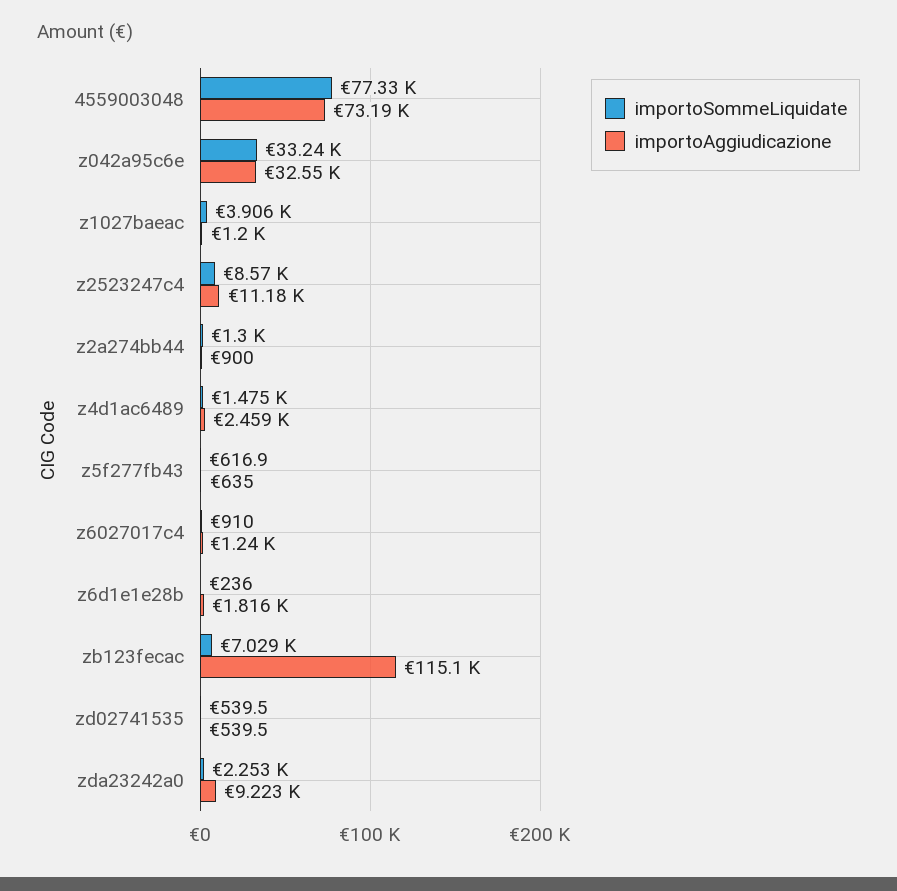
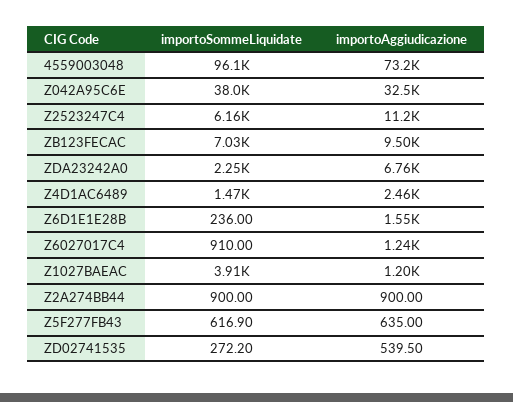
importoSommeLiquidate, 4559003048: 77330 -> 96100
importoSommeLiquidate, z042a95c6e: 33240 -> 38000
importoSommeLiquidate, z2523247c4: 8570 -> 6160
importoSommeLiquidate, z2a274bb44: 1300 -> 900
importoAggiudicazione, z6d1e1e28b: 1816 -> 1550
importoAggiudicazione, zb123fecac: 115100 -> 9500
importoSommeLiquidate, zd02741535: 539.5 -> 272.2
importoAggiudicazione, zda23242a0: 9223 -> 6760

